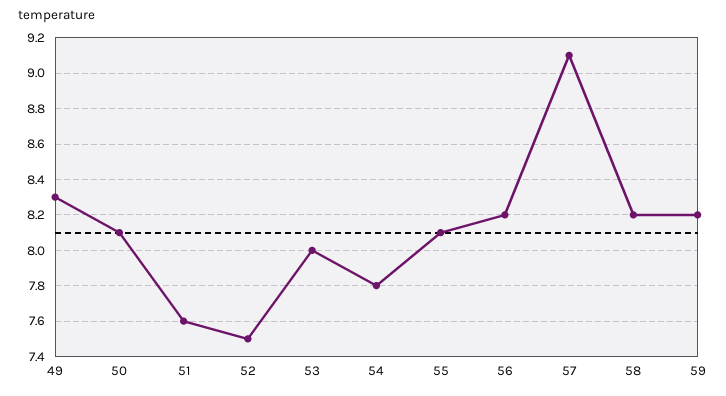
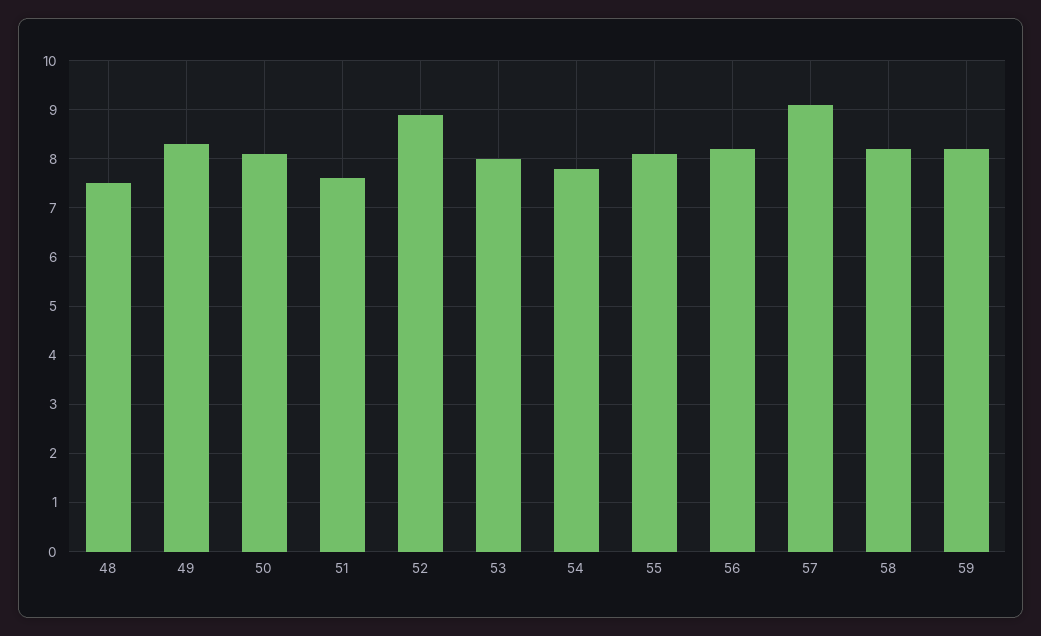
52: 7.5 -> 9
48: none -> 7.5

